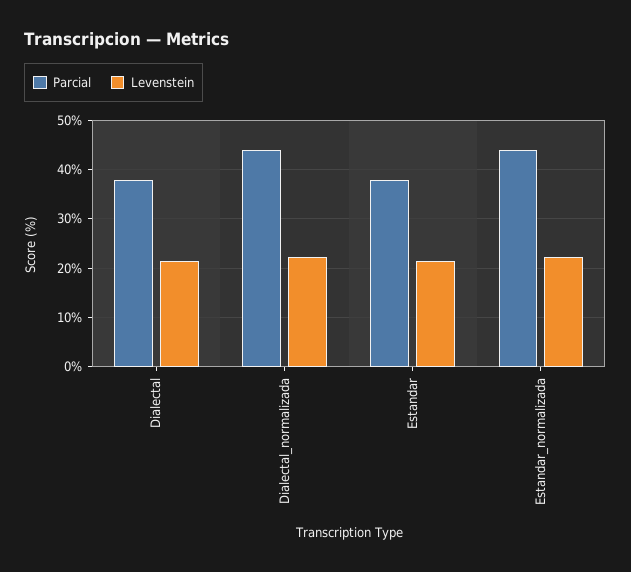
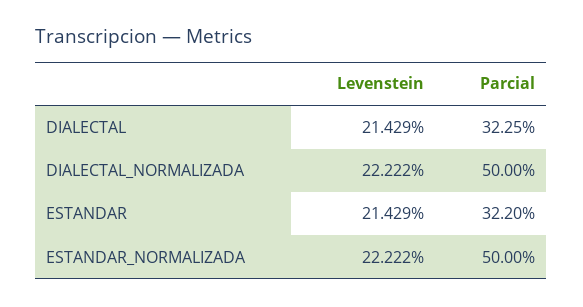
Parcial, Dialectal: 38 -> 32.25
Parcial, Dialectal_normalizada: 44 -> 50
Parcial, Estandar: 38 -> 32.2
Parcial, Estandar_normalizada: 44 -> 50

